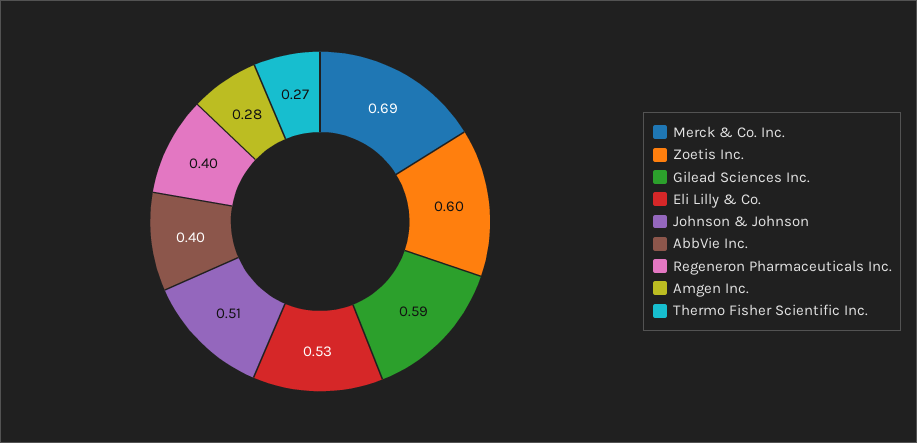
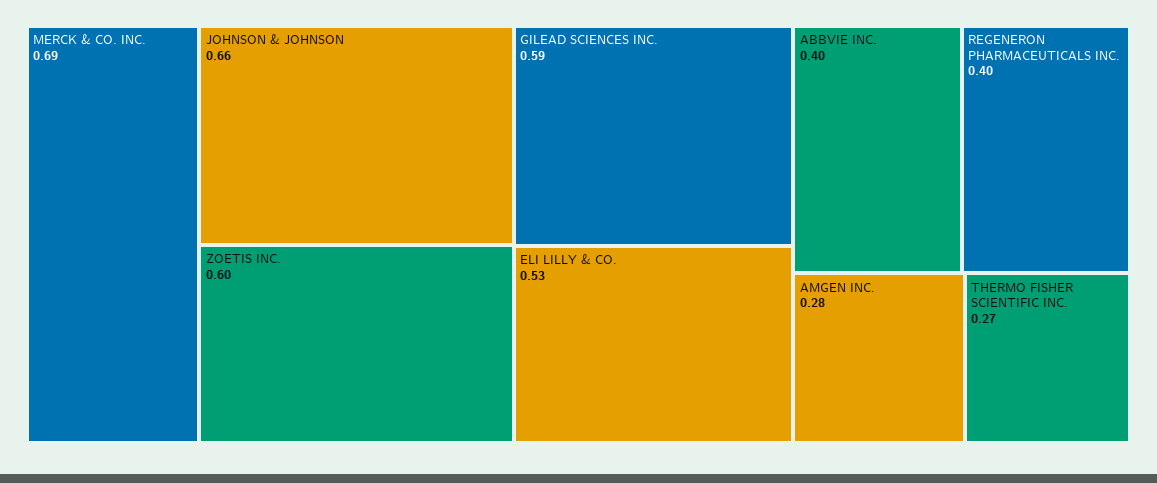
Johnson & Johnson: 0.51 -> 0.66

